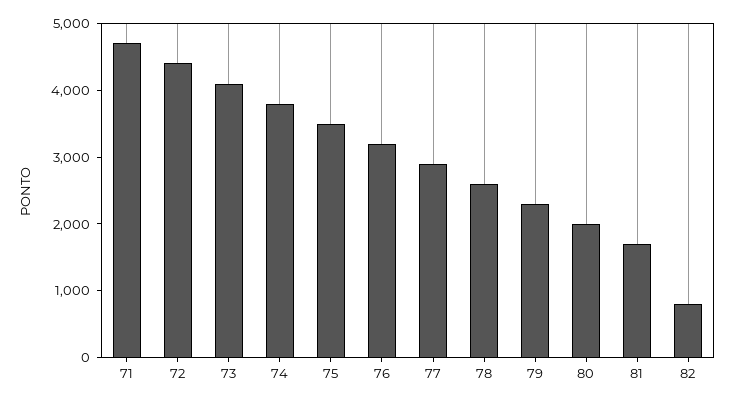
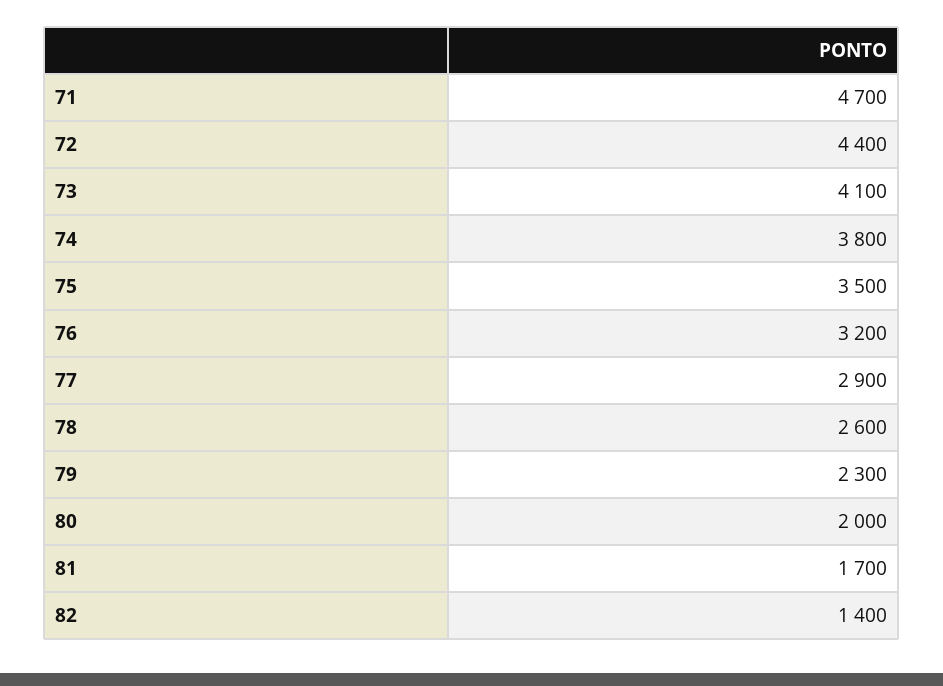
82: 800 -> 1400

